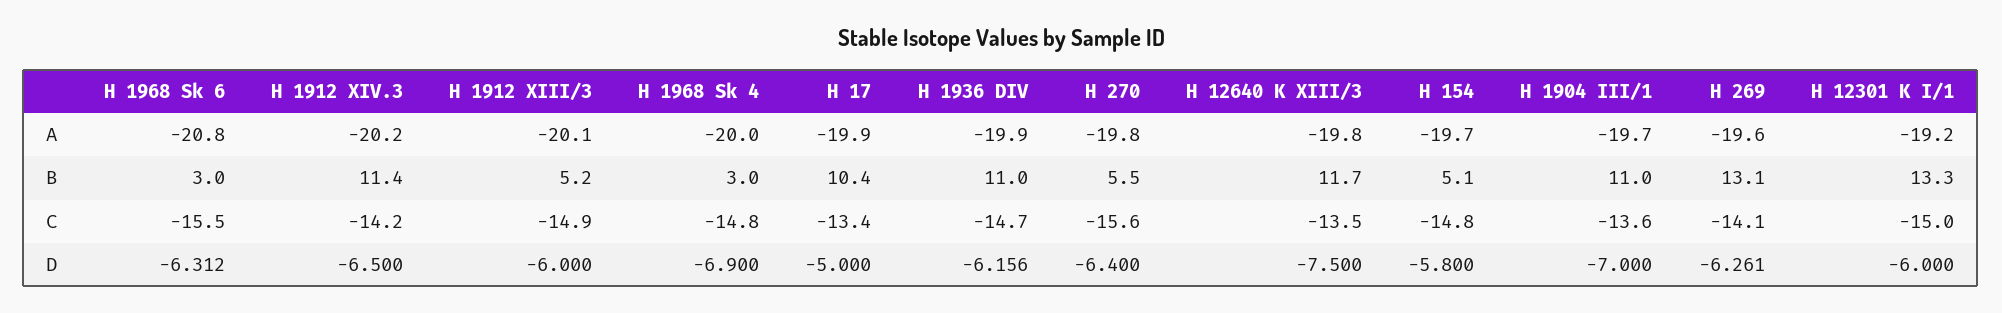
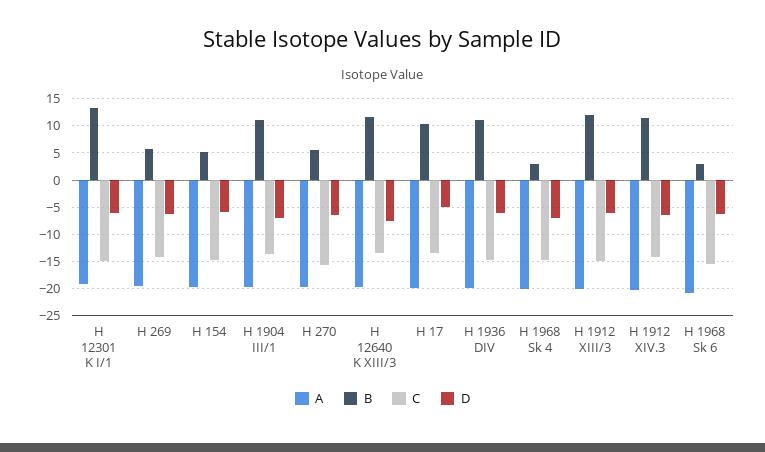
B, H 1912 XIII/3: 5.2 -> 12.5
B, H 269: 13.1 -> 5

